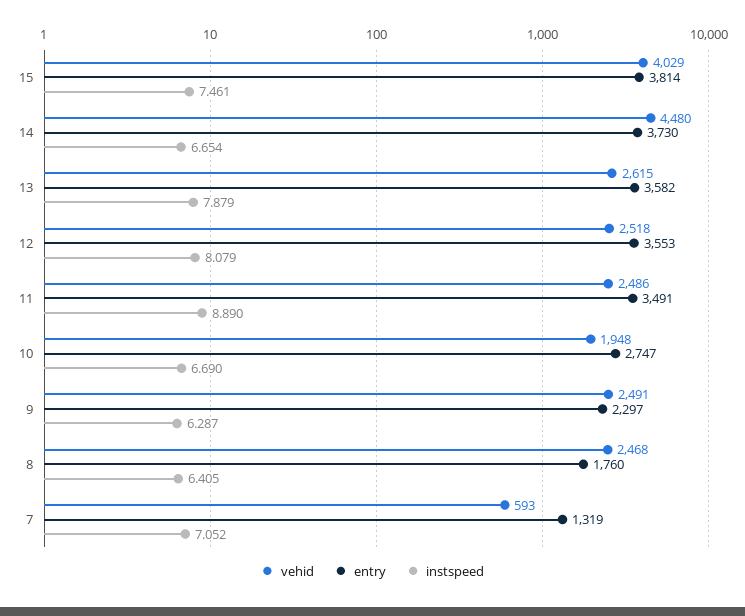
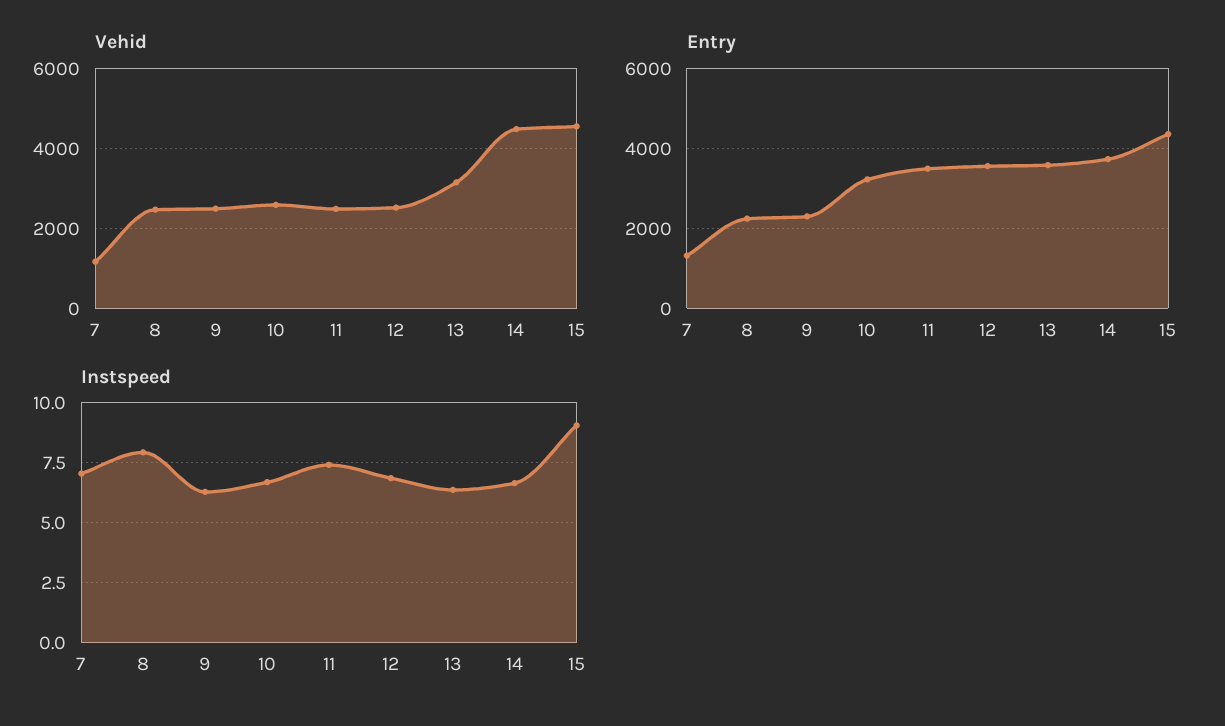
vehid, 15: 4029 -> 4600
entry, 15: 3814 -> 4400
instspeed, 15: 7.461 -> 9
vehid, 13: 2615 -> 3200
instspeed, 13: 7.879 -> 6.5
instspeed, 12: 8.079 -> 7
instspeed, 11: 8.89 -> 7.5
vehid, 10: 1948 -> 2600
entry, 10: 2747 -> 3200
entry, 8: 1760 -> 2200
instspeed, 8: 6.405 -> 8
vehid, 7: 593 -> 1200

